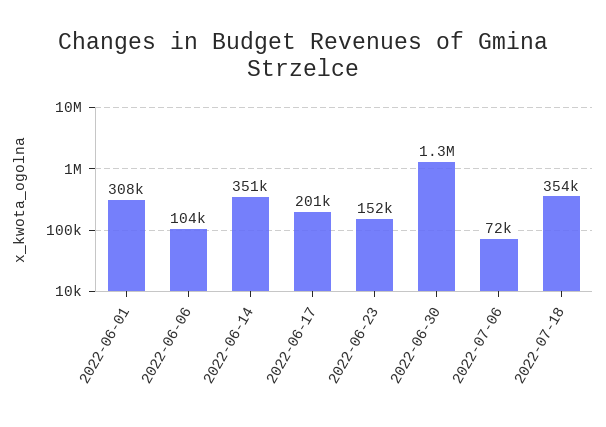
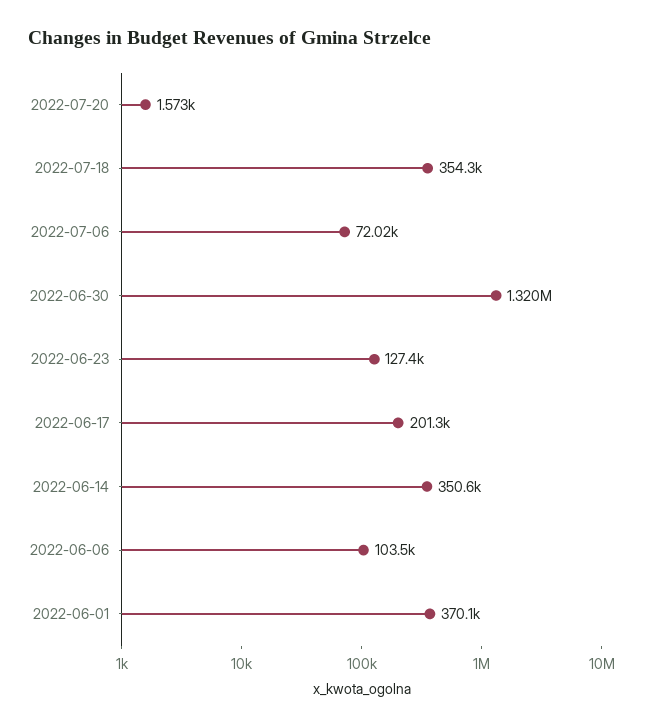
2022-06-01: 308000 -> 370100
2022-06-23: 152000 -> 127400
2022-07-20: none -> 1573

